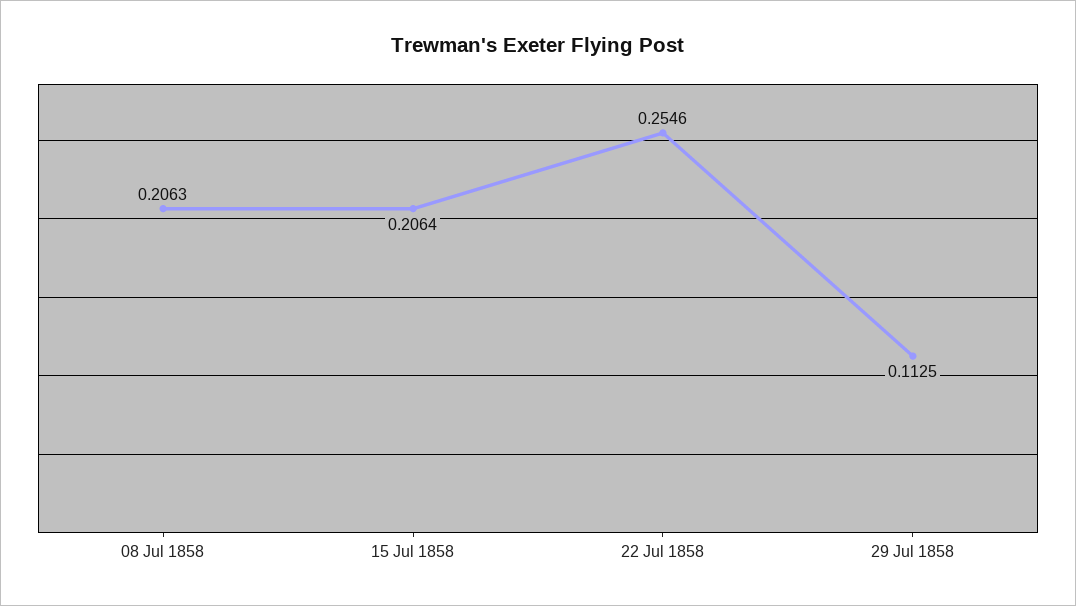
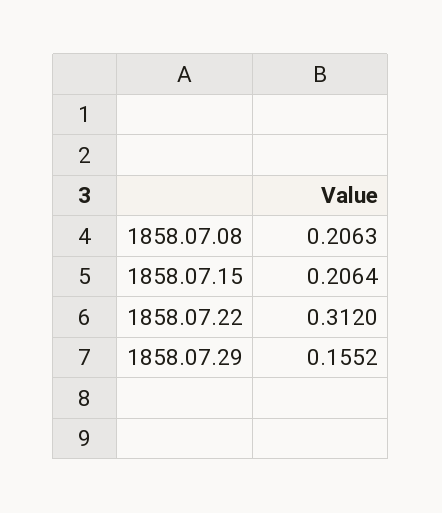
22 Jul 1858: 0.2546 -> 0.312
29 Jul 1858: 0.1125 -> 0.1552

